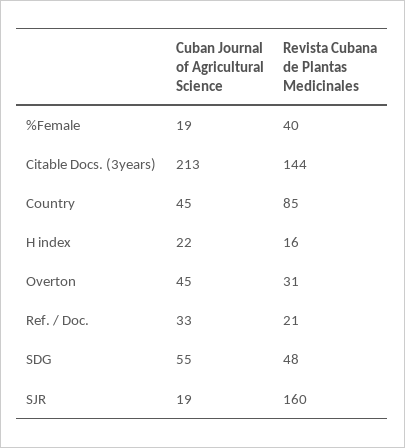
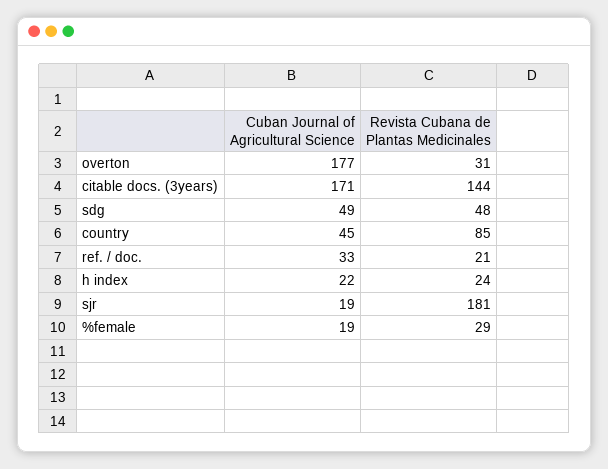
Revista Cubana de Plantas Medicinales, %Female: 40 -> 29
Cuban Journal of Agricultural Science, Citable Docs. (3years): 213 -> 171
Revista Cubana de Plantas Medicinales, H index: 16 -> 24
Cuban Journal of Agricultural Science, Overton: 45 -> 177
Cuban Journal of Agricultural Science, SDG: 55 -> 49
Revista Cubana de Plantas Medicinales, SJR: 160 -> 181

